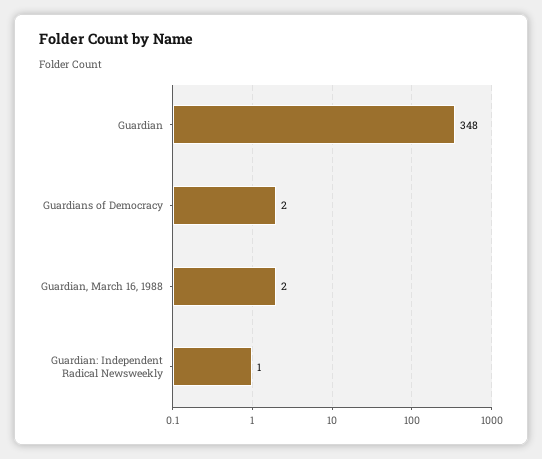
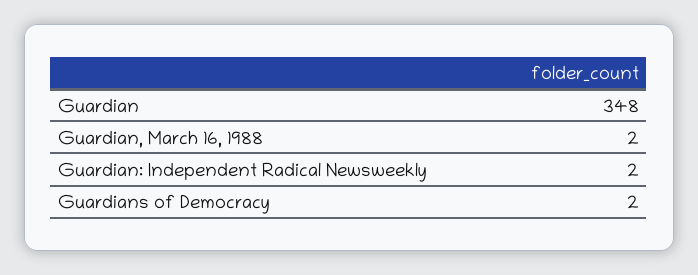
Guardian: Independent Radical Newsweekly: 1 -> 2

